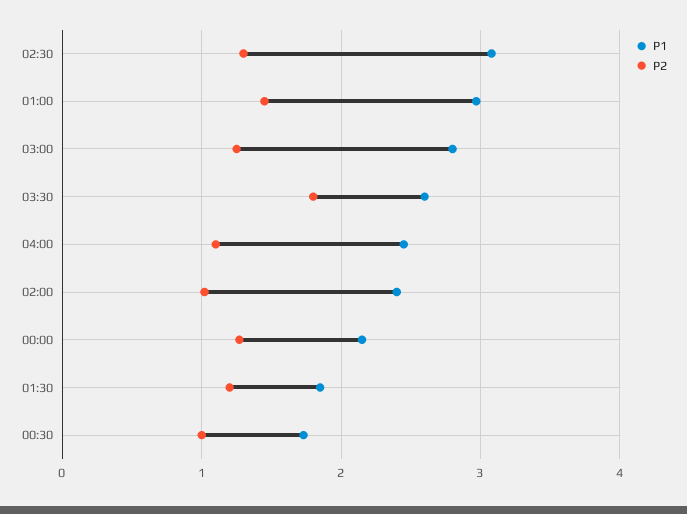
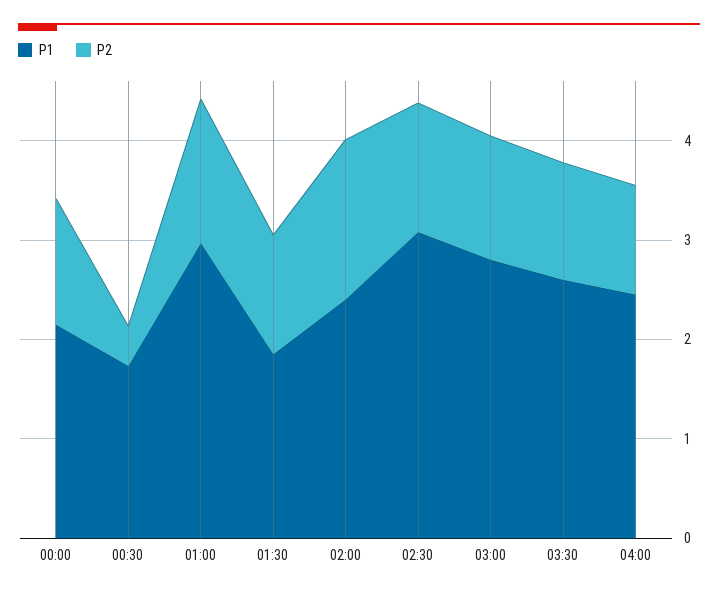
P2, 03:30: 1.8 -> 1.2
P2, 02:00: 1 -> 1.6
P2, 00:30: 1 -> 0.4

